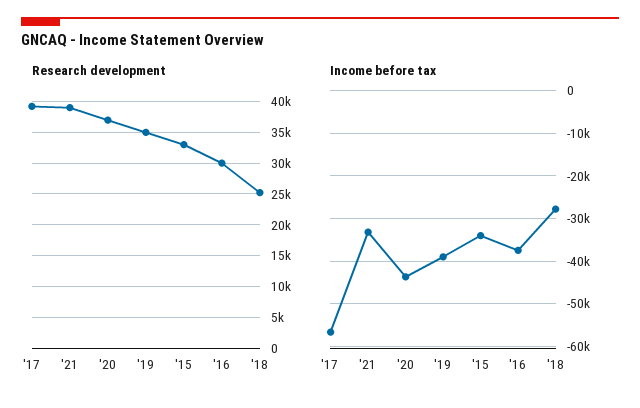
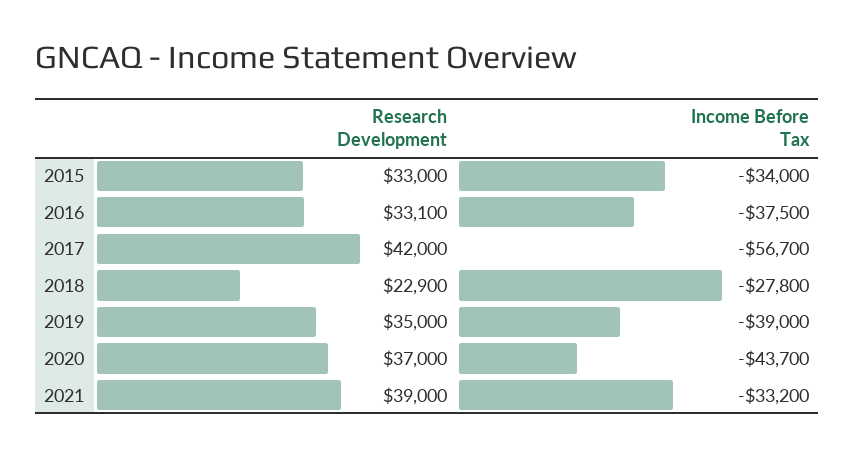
Research development, '17: 39000 -> 42000
Research development, '16: 30000 -> 33100
Research development, '18: 25000 -> 22900

